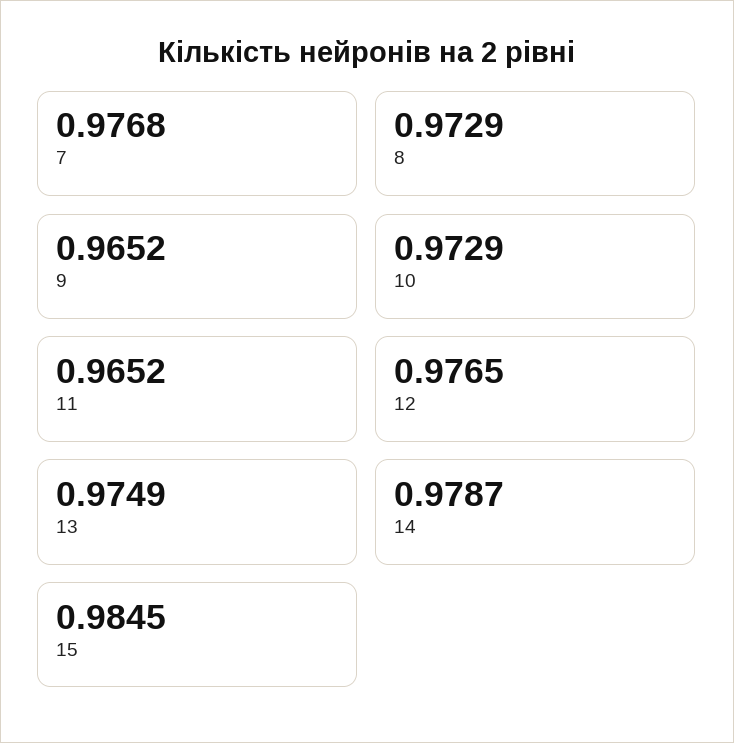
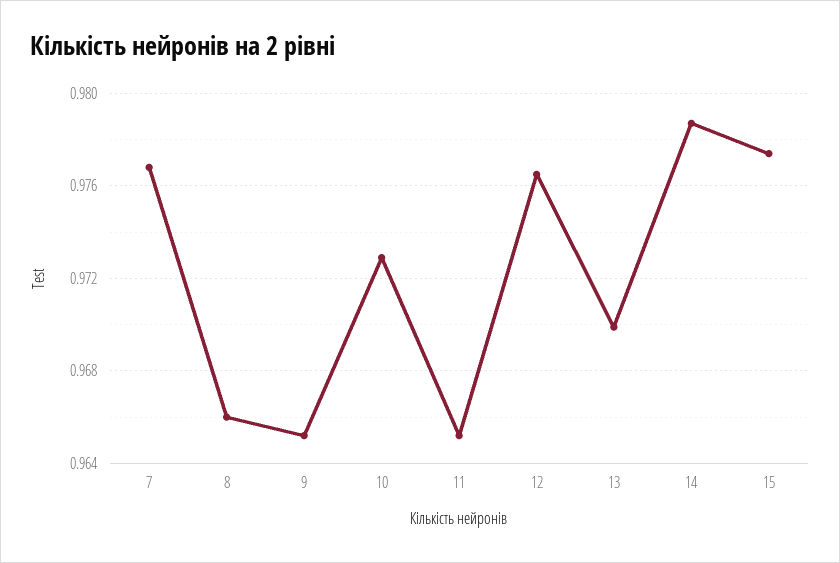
8: 0.9729 -> 0.966
13: 0.9749 -> 0.97
15: 0.9845 -> 0.9775

